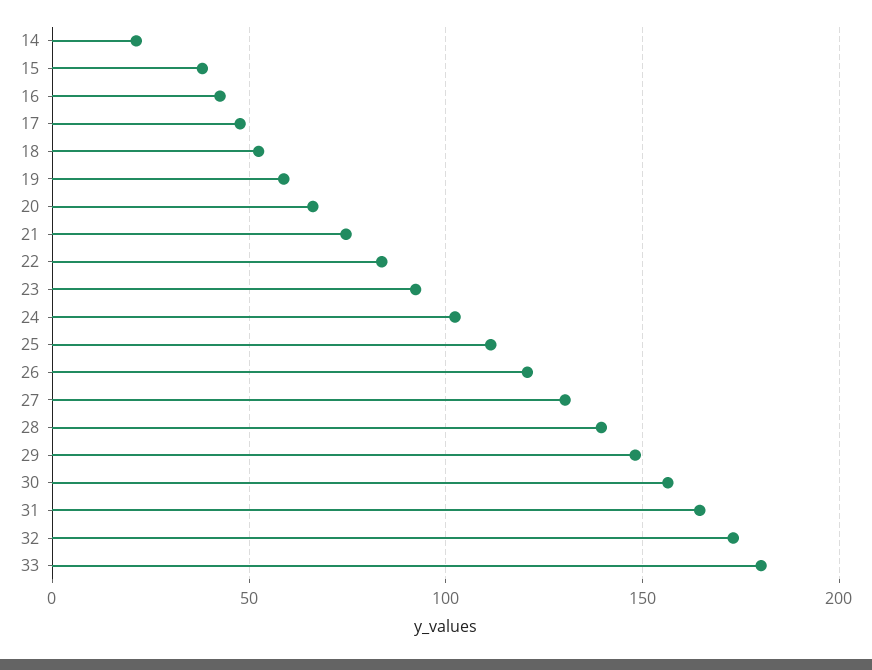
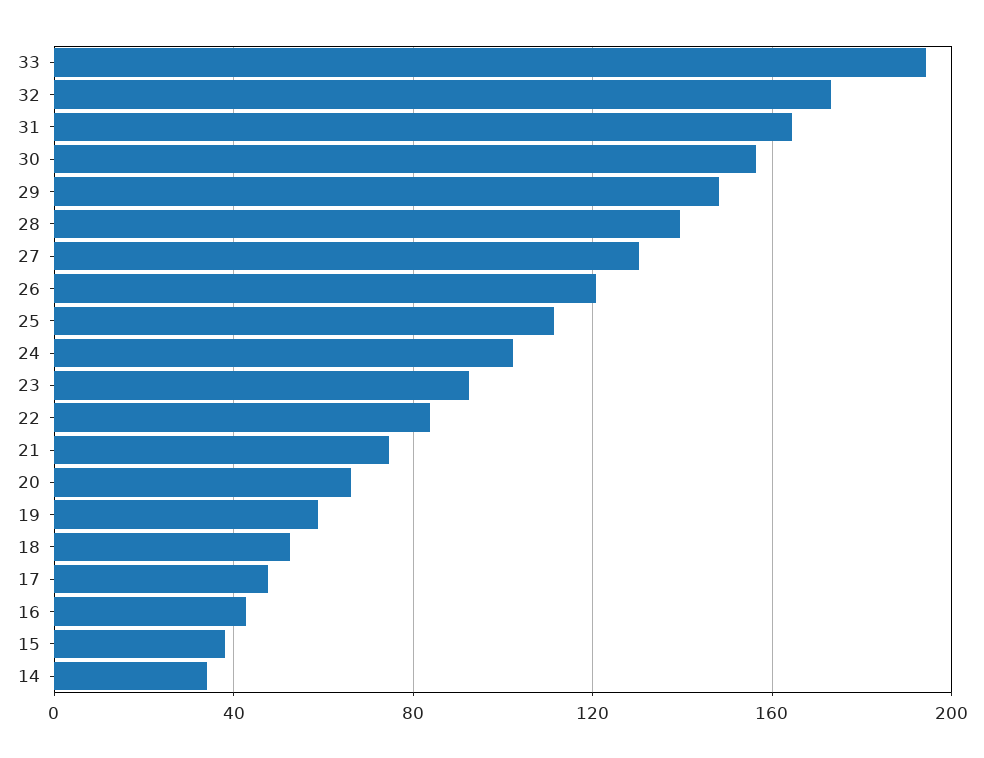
14: 20 -> 35
33: 180 -> 195

